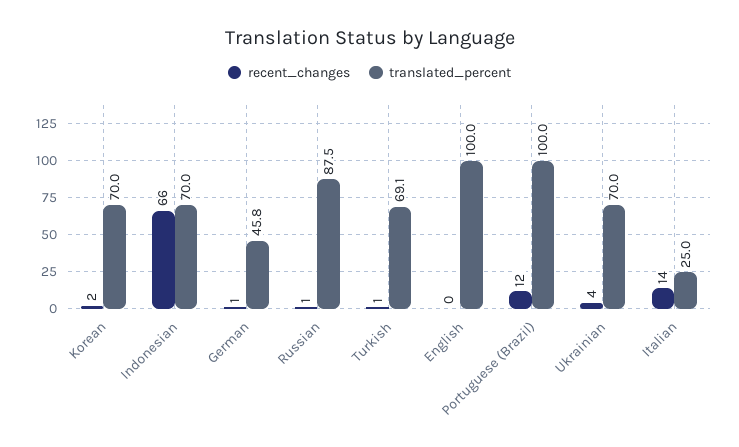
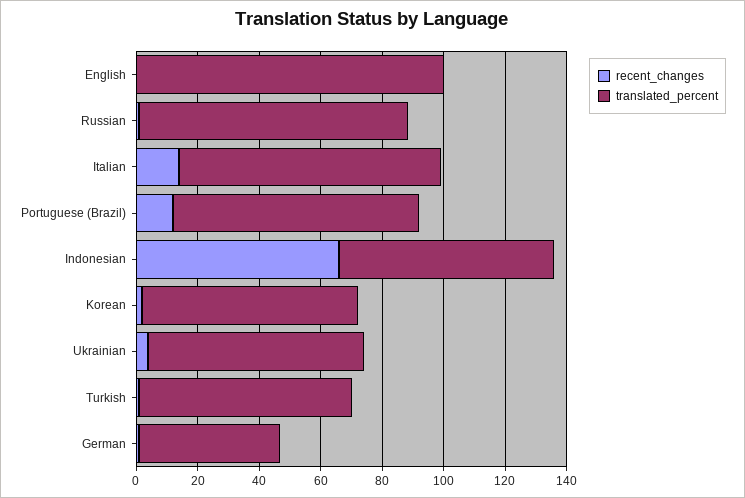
translated_percent, Portuguese (Brazil): 100 -> 80
translated_percent, Italian: 25 -> 85

